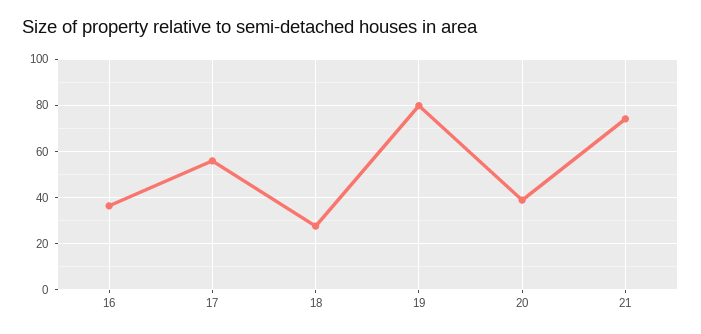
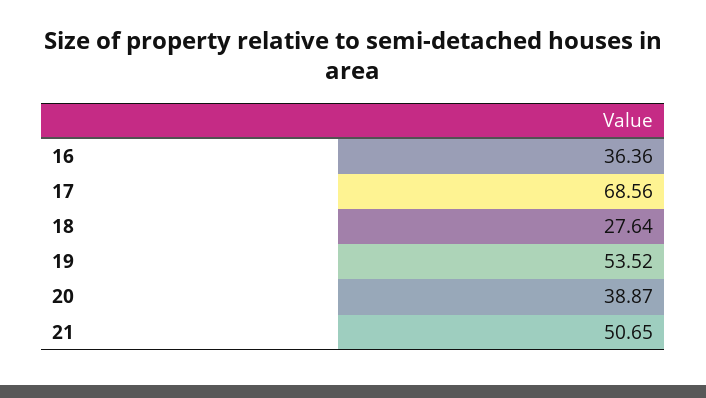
17: 55 -> 68.56
19: 80 -> 53.52
21: 75 -> 50.65

